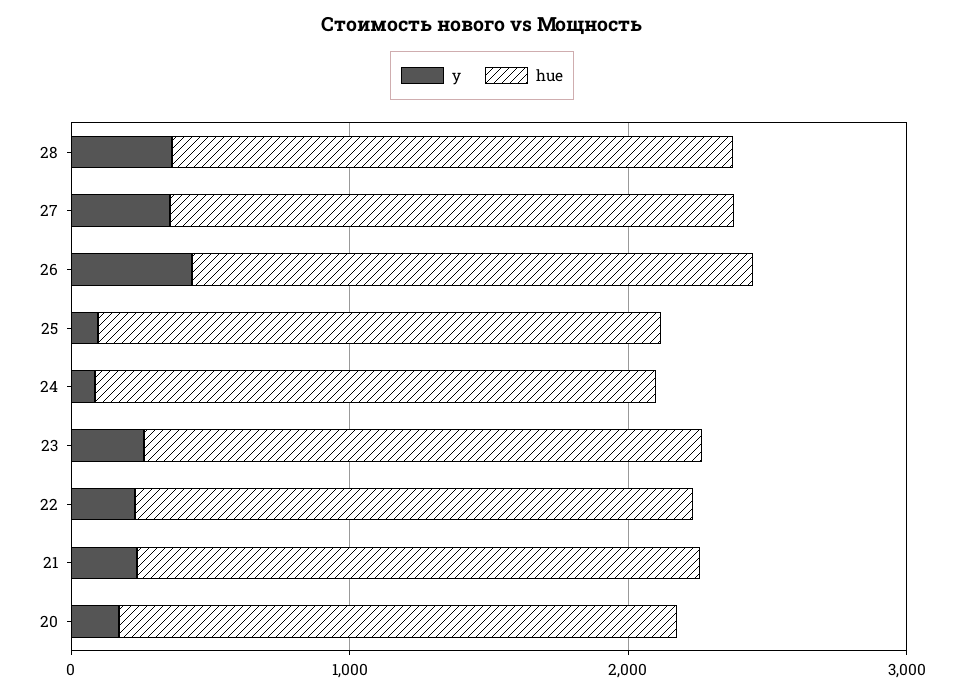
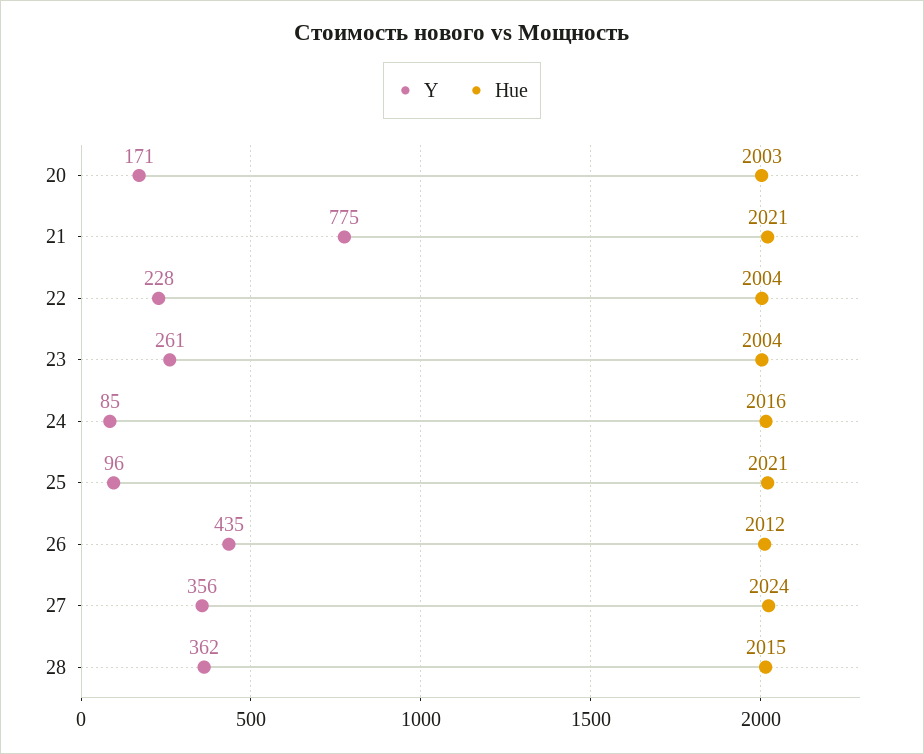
y, 21: 200 -> 775

